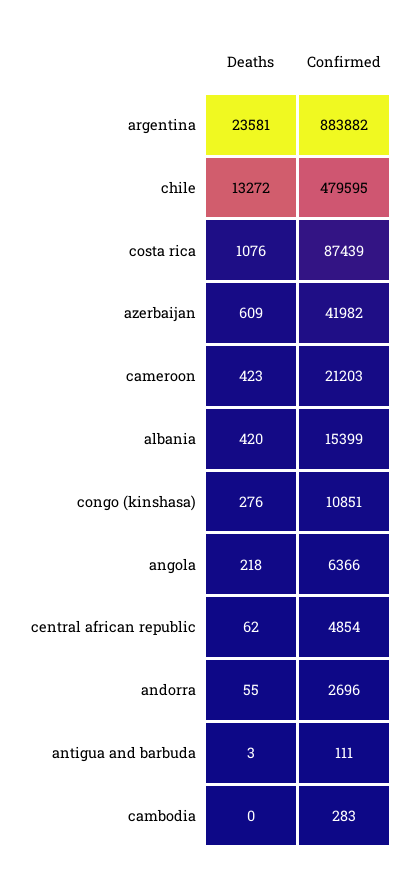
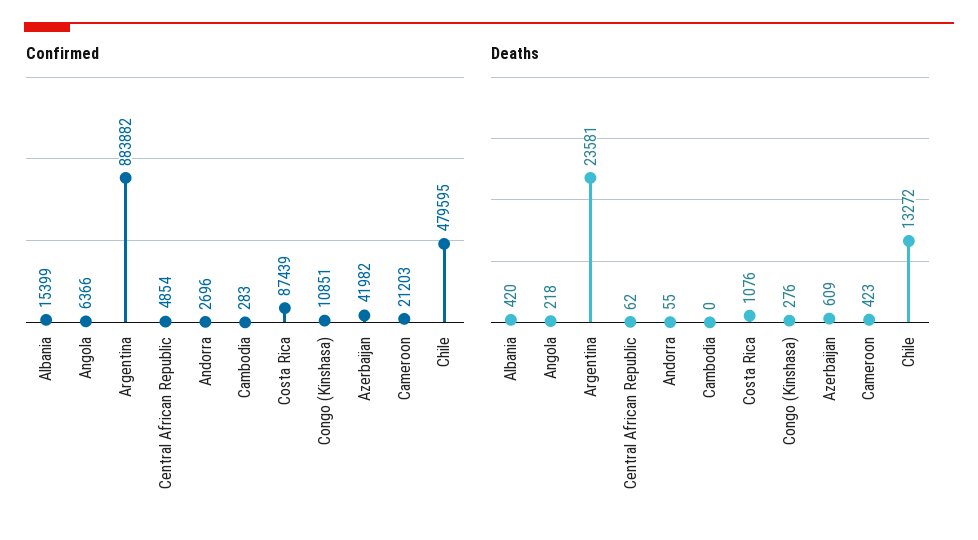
Deaths, antigua and barbuda: 3 -> none
Confirmed, antigua and barbuda: 111 -> none

